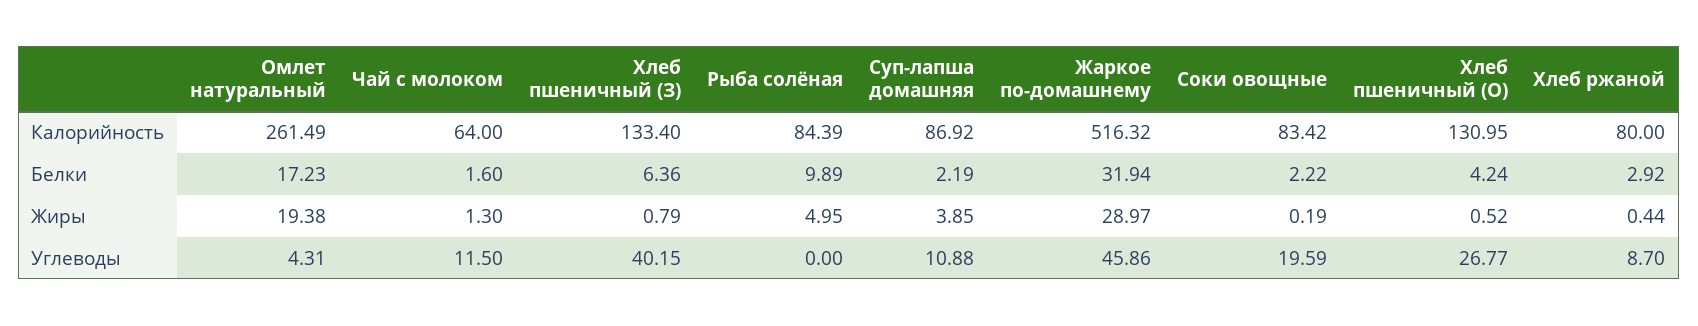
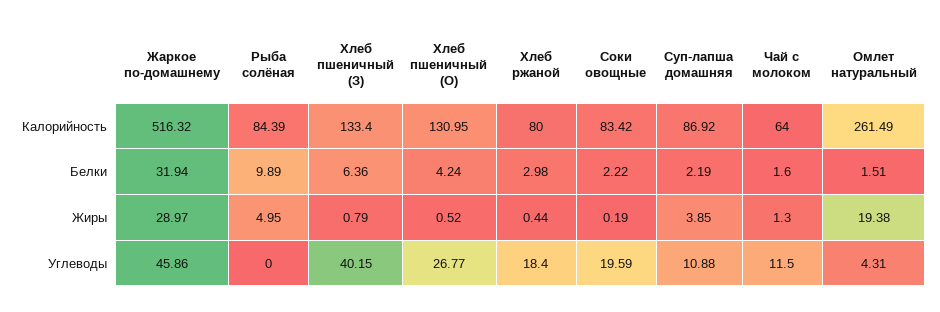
Омлет натуральный, Белки: 17.23 -> 1.51
Хлеб ржаной, Белки: 2.92 -> 2.98
Хлеб ржаной, Углеводы: 8.7 -> 18.4

